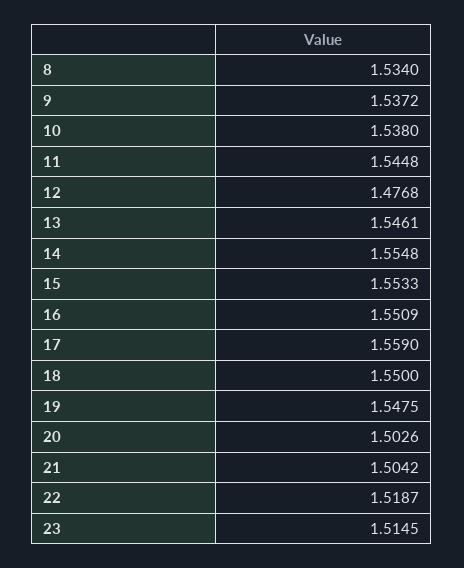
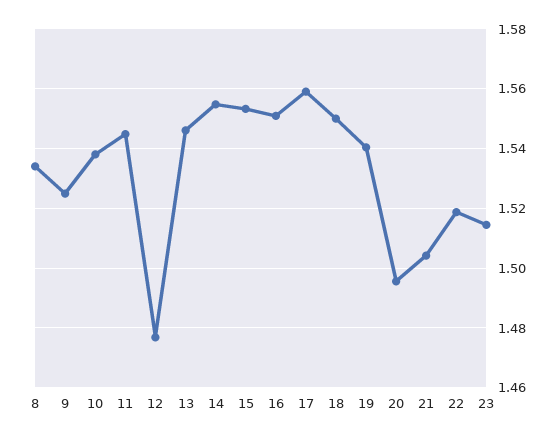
9: 1.5372 -> 1.525
19: 1.5475 -> 1.54
20: 1.5026 -> 1.495

